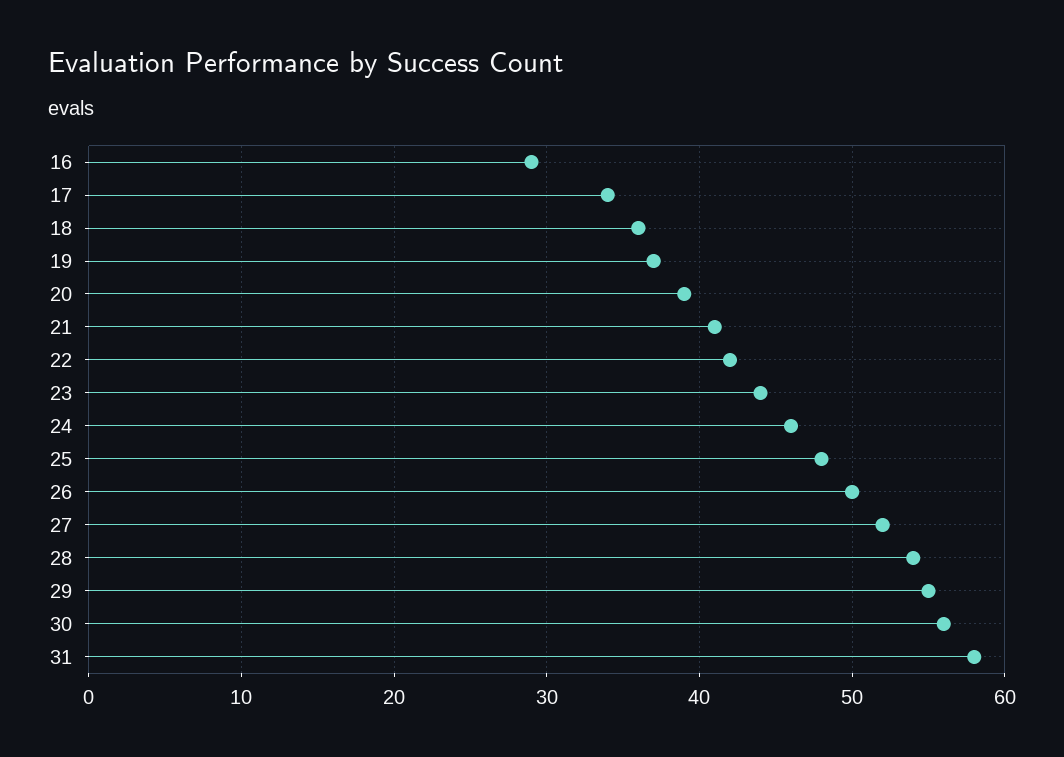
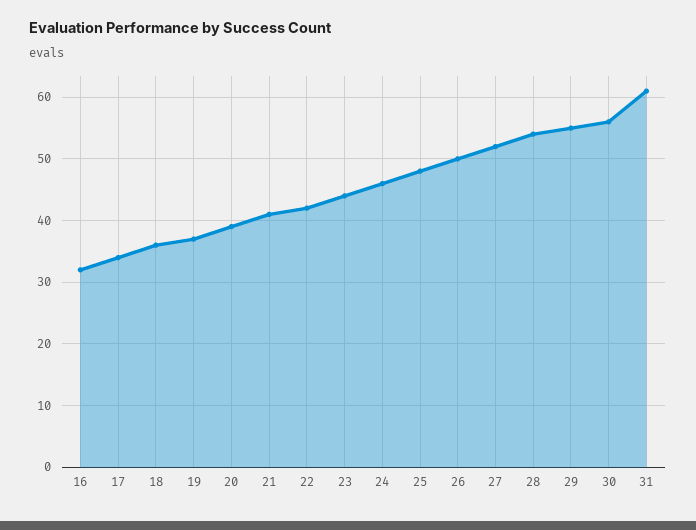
16: 29 -> 32
31: 58 -> 61

